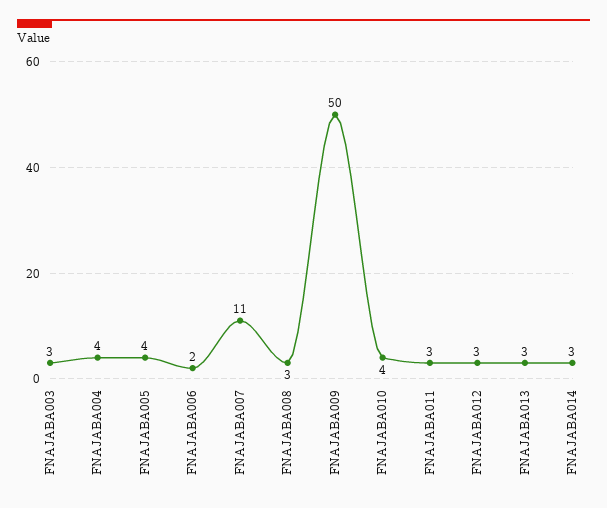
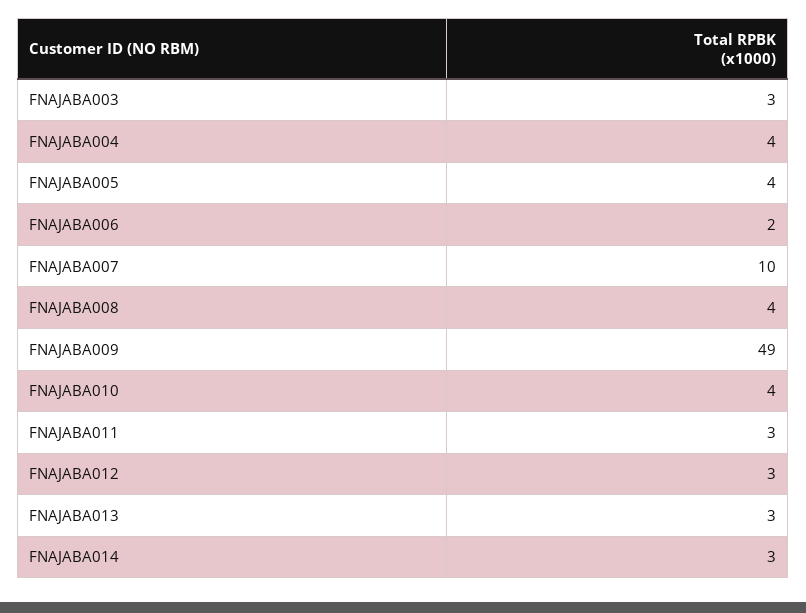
FNAJABA007: 11 -> 10
FNAJABA008: 3 -> 4
FNAJABA009: 50 -> 49

